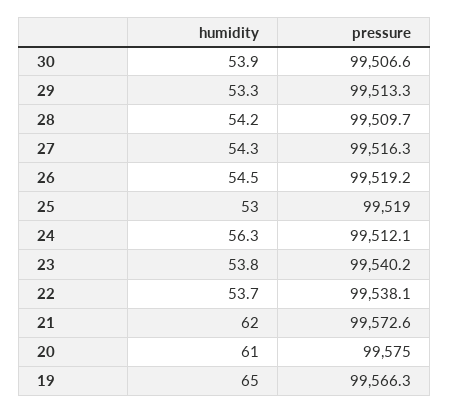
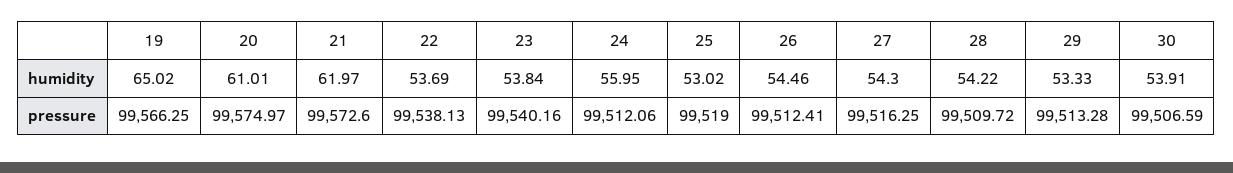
pressure, 26: 99519.2 -> 99512.41
humidity, 24: 56.3 -> 55.95

